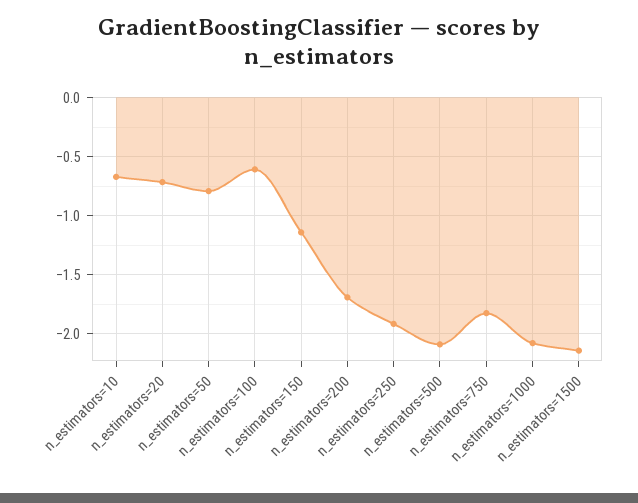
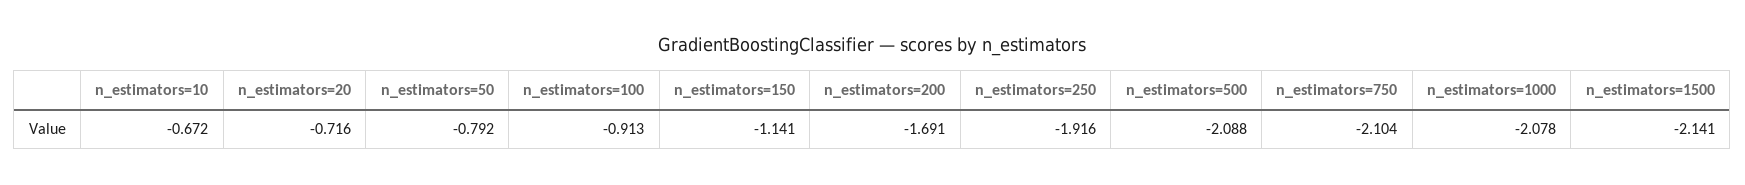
n_estimators=100: -0.6 -> -0.913
n_estimators=750: -1.8 -> -2.104

